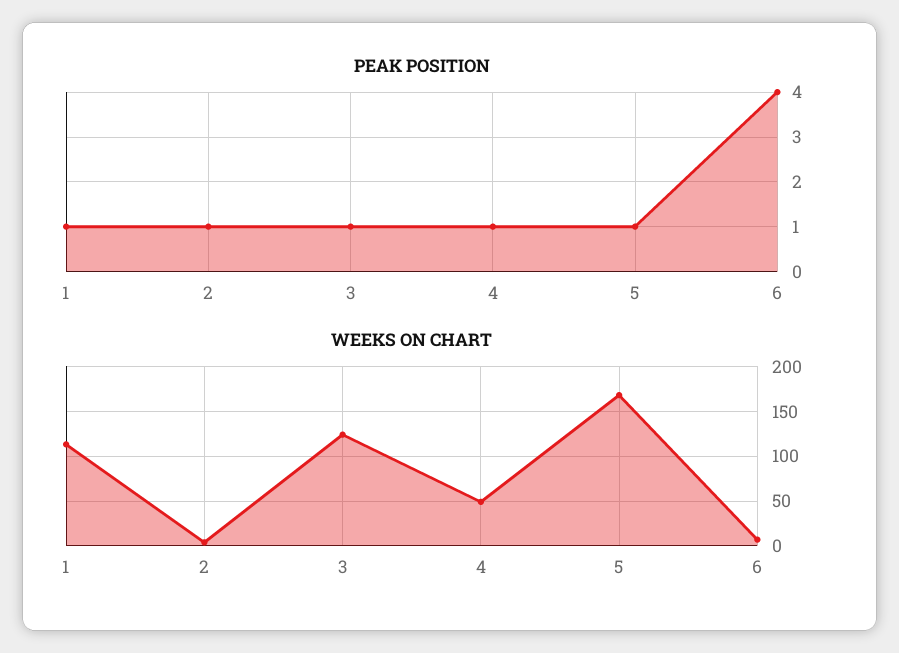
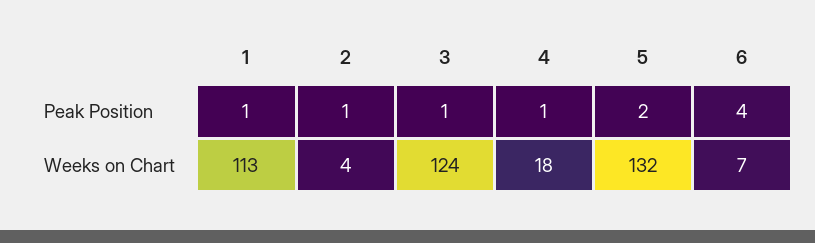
PEAK POSITION, 5: 1 -> 2
WEEKS ON CHART, 4: 50 -> 18
WEEKS ON CHART, 5: 170 -> 132

